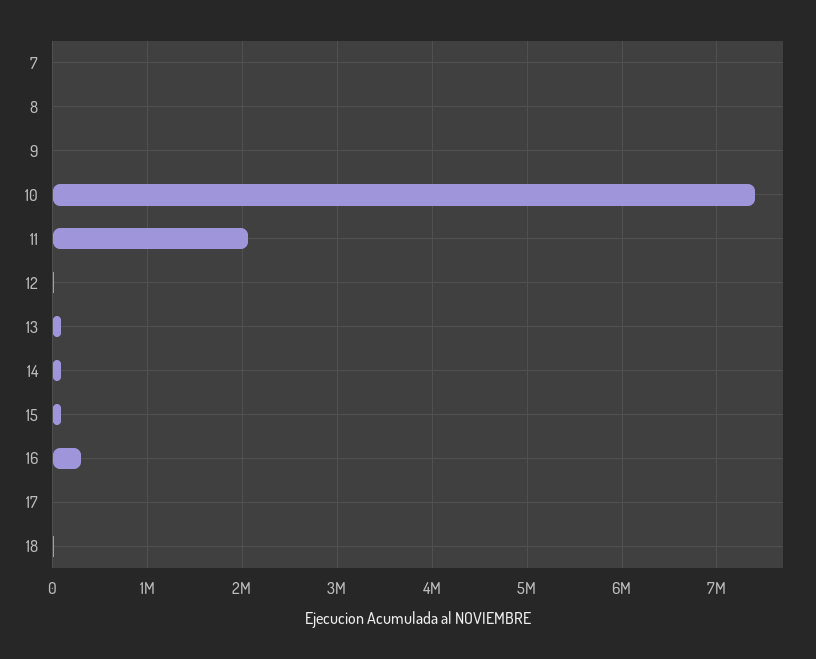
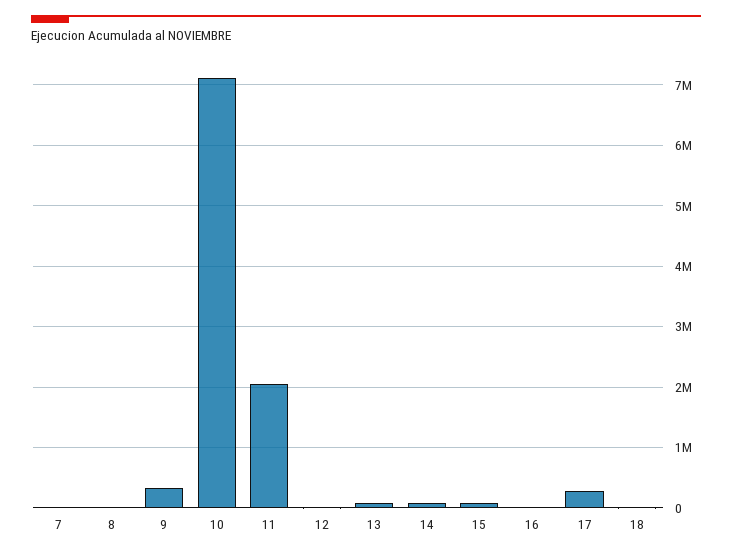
9: 0 -> 300000
10: 7400000 -> 7100000
16: 300000 -> 0
17: 0 -> 300000

